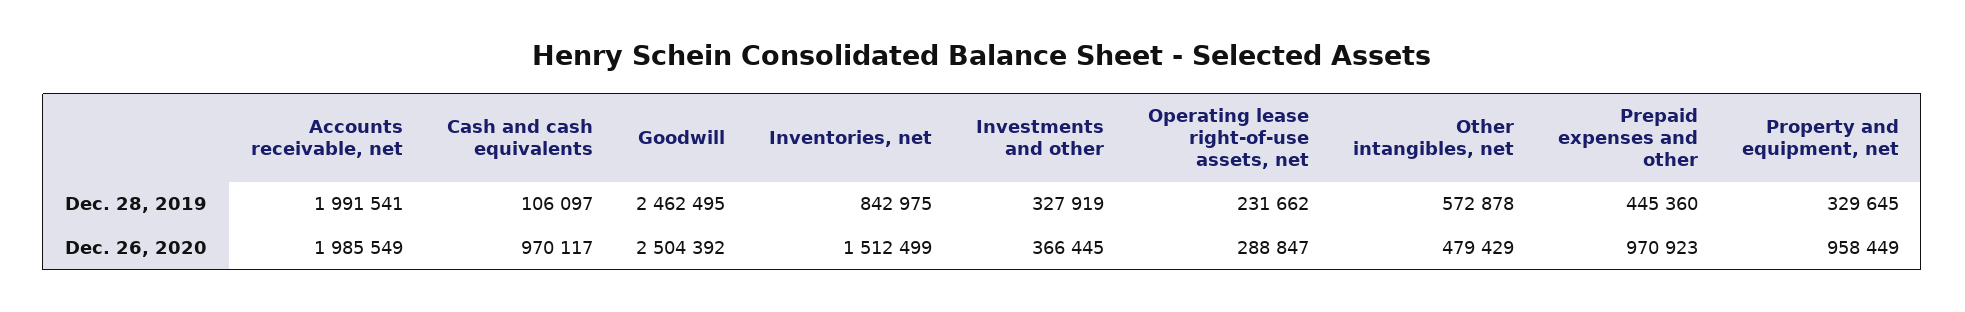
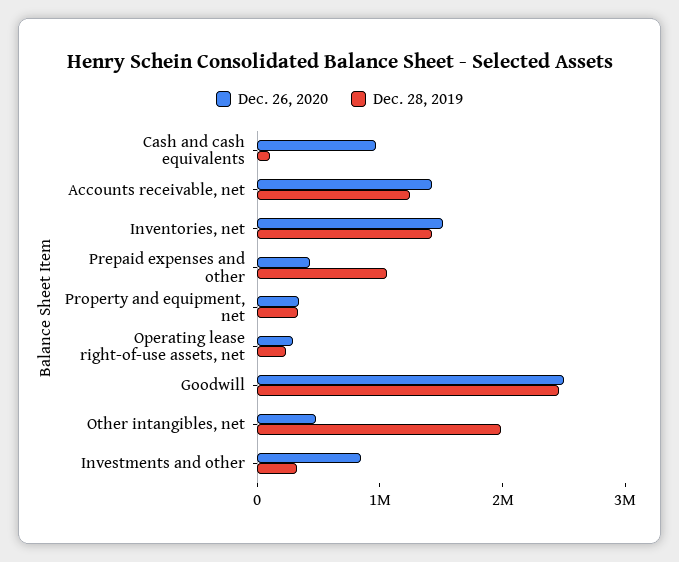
Dec. 28, 2019, Accounts receivable, net: 1991541 -> 1200000
Dec. 28, 2019, Inventories, net: 842975 -> 1400000
Dec. 28, 2019, Other intangibles, net: 572878 -> 2000000
Dec. 28, 2019, Prepaid expenses and other: 445360 -> 1000000
Dec. 26, 2020, Accounts receivable, net: 1985549 -> 1400000
Dec. 26, 2020, Investments and other: 366445 -> 800000
Dec. 26, 2020, Prepaid expenses and other: 970923 -> 400000
Dec. 26, 2020, Property and equipment, net: 958449 -> 400000

